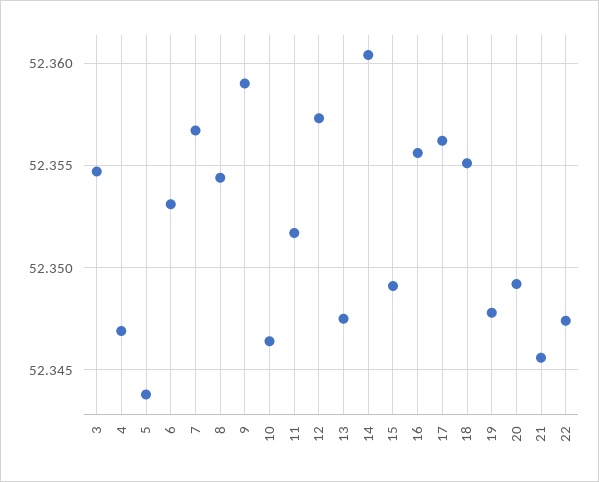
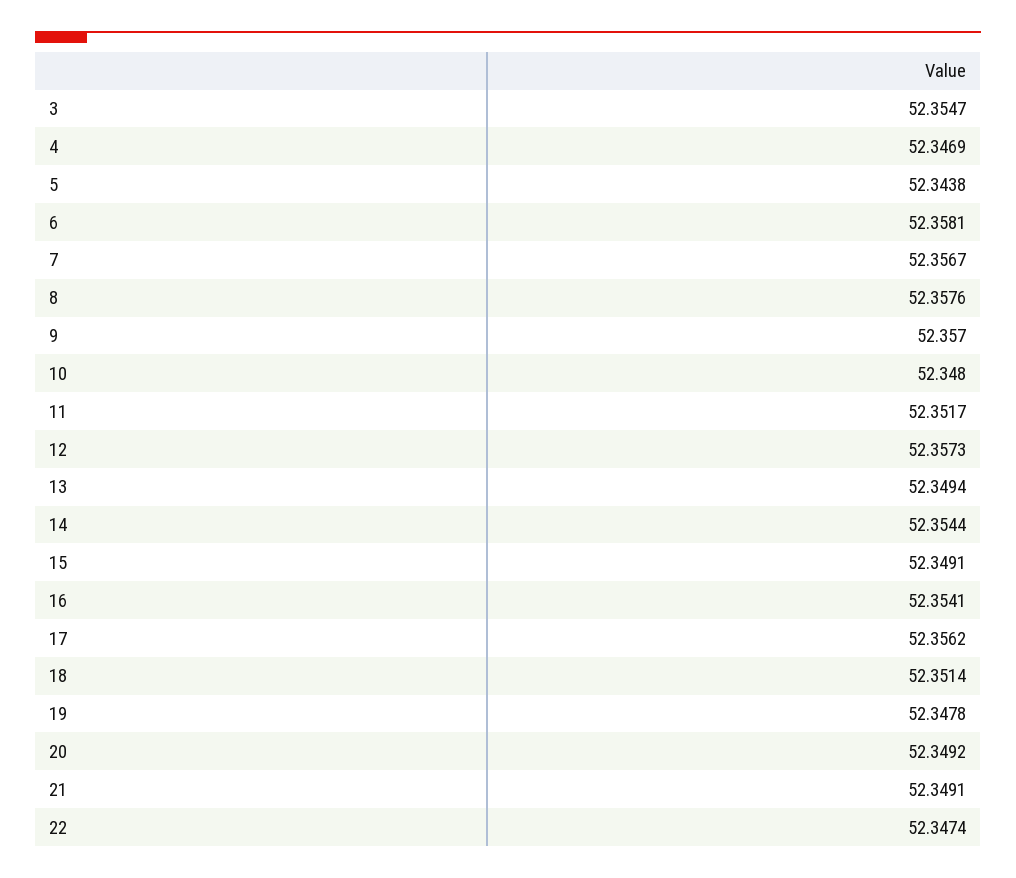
6: 52.353 -> 52.3581
8: 52.3545 -> 52.3576
9: 52.359 -> 52.357
10: 52.3465 -> 52.348
13: 52.3475 -> 52.3494
14: 52.3605 -> 52.3544
16: 52.3555 -> 52.3541
18: 52.355 -> 52.3514
21: 52.3455 -> 52.3491

